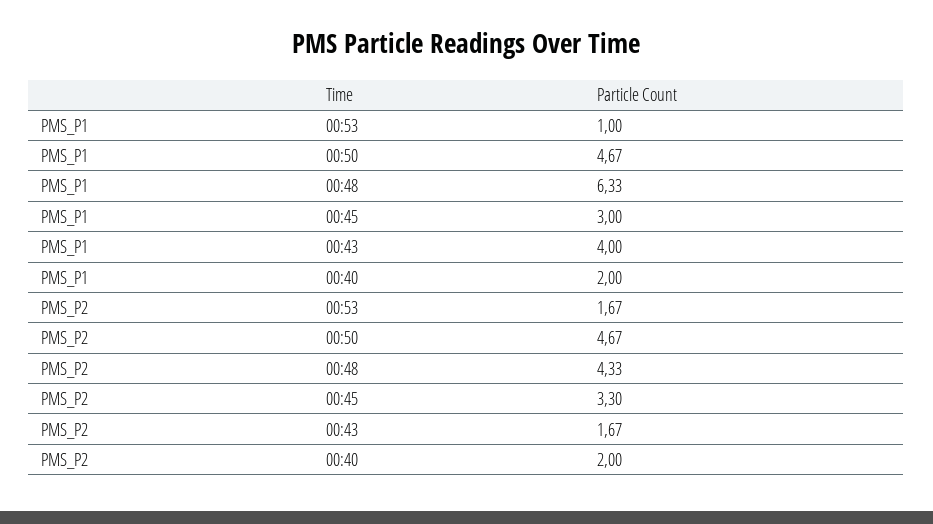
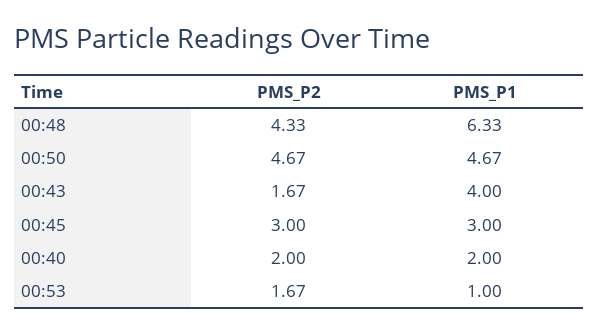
PMS_P2, 00:45: 3.3 -> 3

